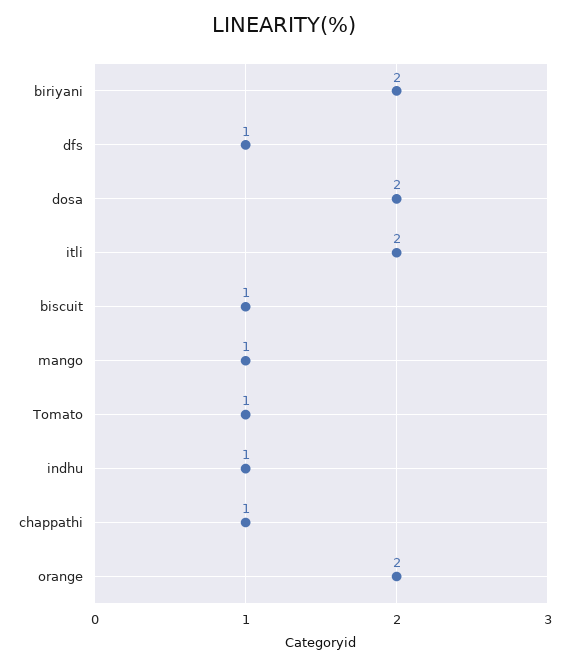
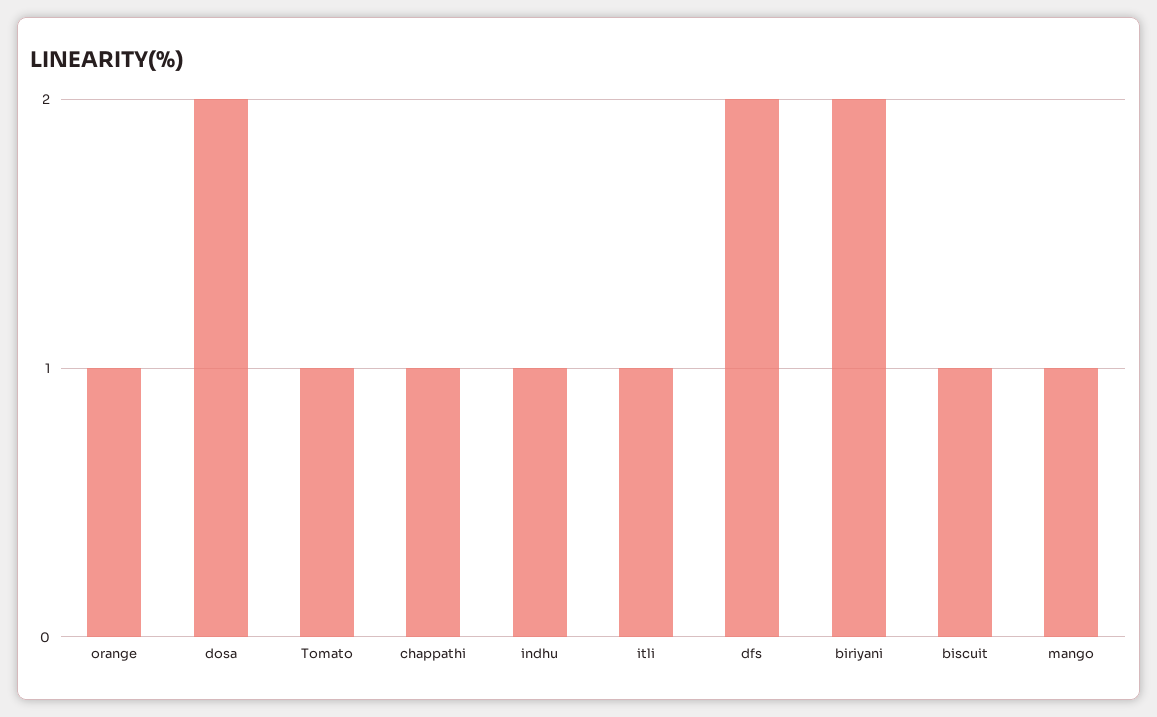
dfs: 1 -> 2
itli: 2 -> 1
orange: 2 -> 1

